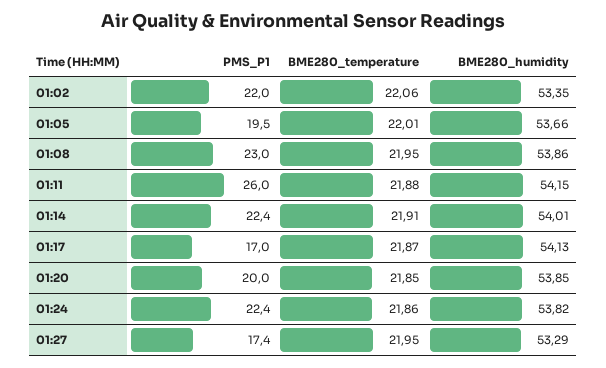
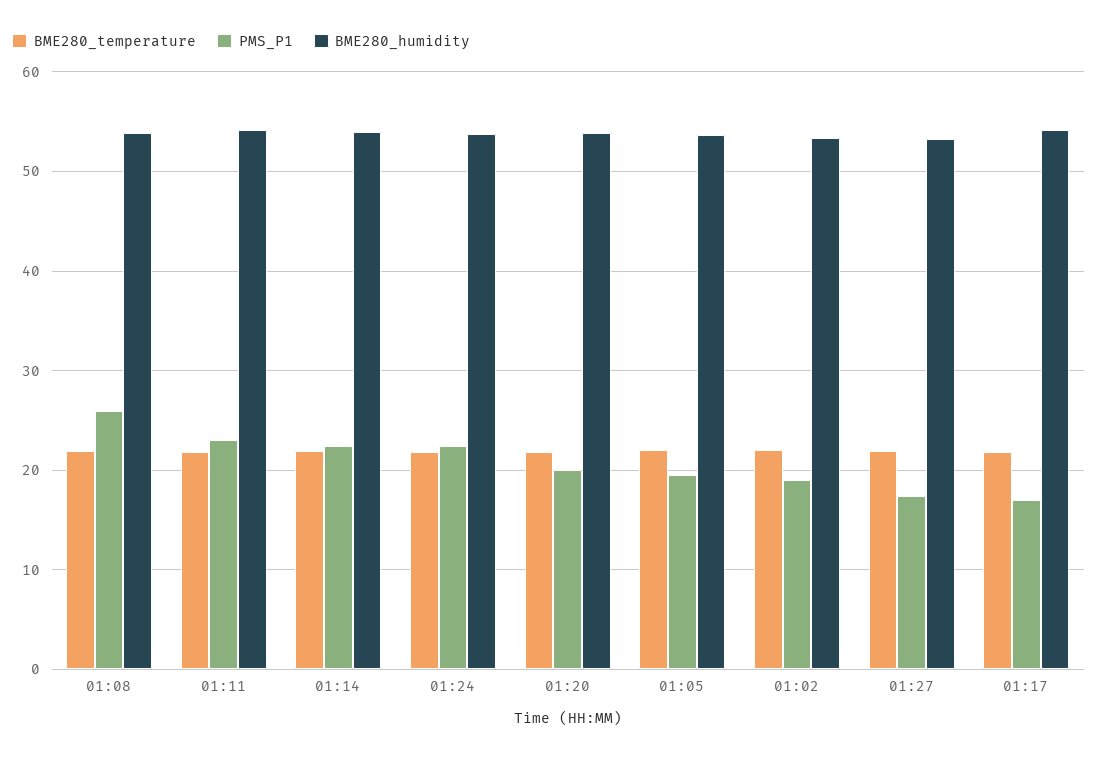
PMS_P1, 01:02: 22 -> 19
PMS_P1, 01:08: 23 -> 26
PMS_P1, 01:11: 26 -> 23

